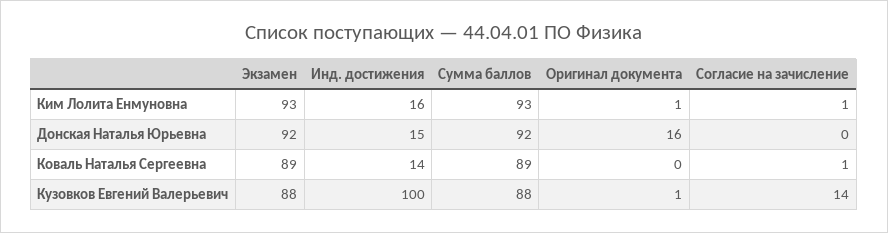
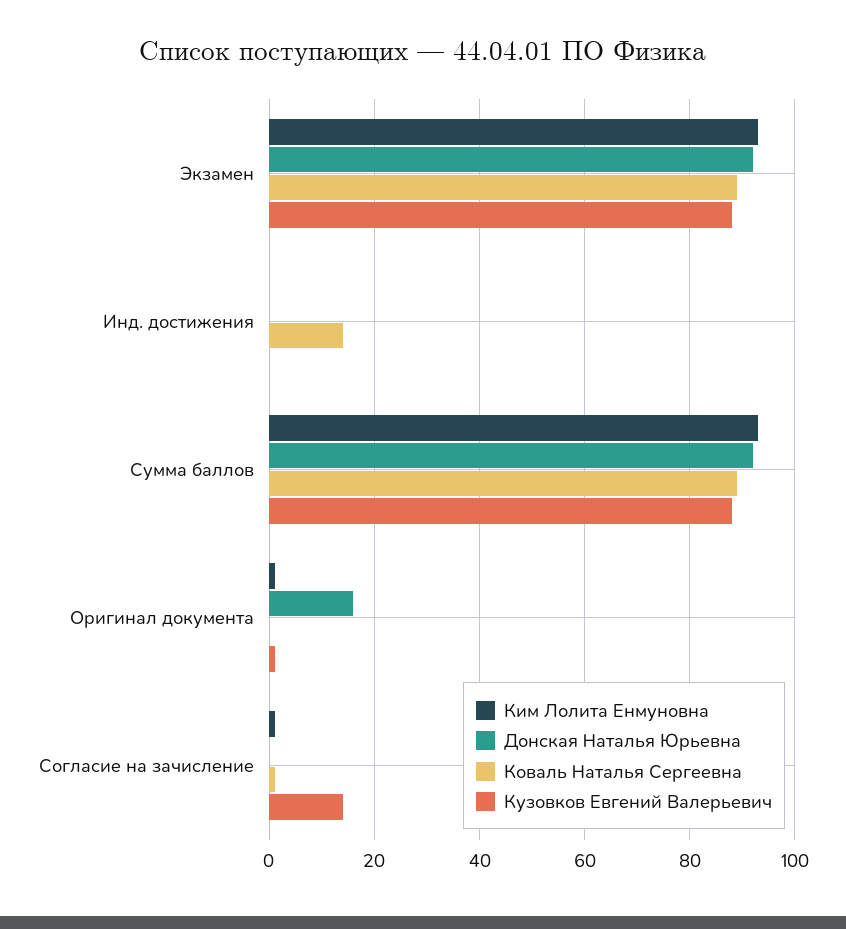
Ким Лолита Енмуновна, Инд. достижения: 16 -> 0
Донская Наталья Юрьевна, Инд. достижения: 15 -> 0
Кузовков Евгений Валерьевич, Инд. достижения: 100 -> 0

